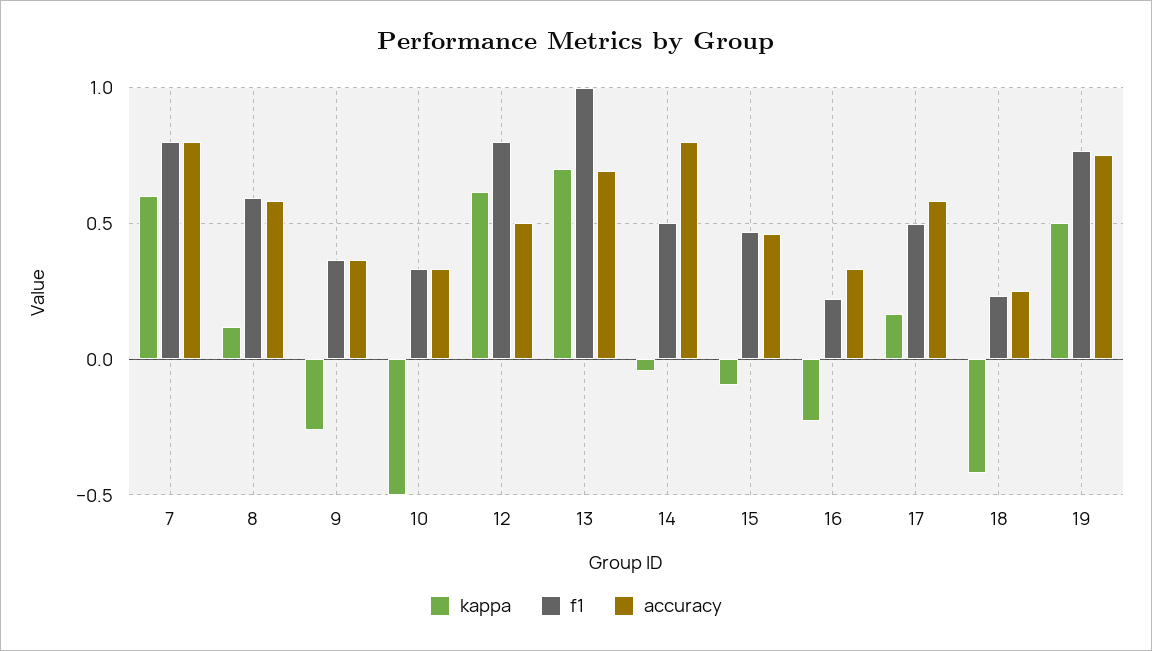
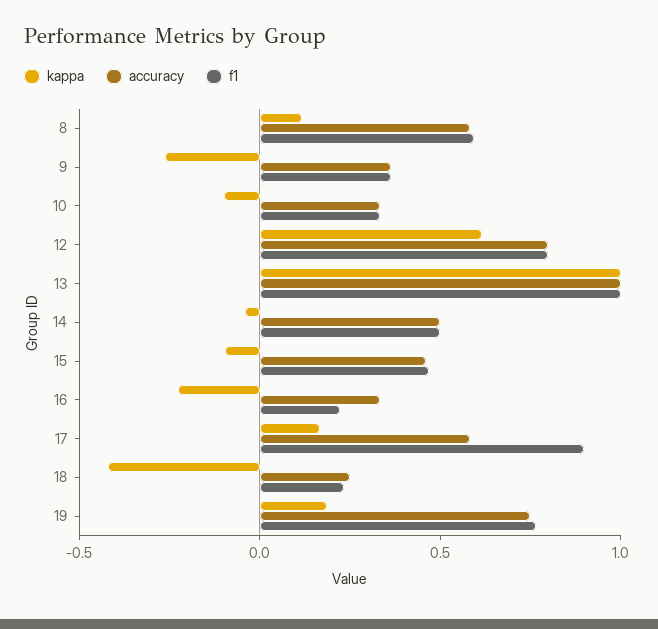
kappa, 7: 0.6 -> none
f1, 7: 0.8 -> none
accuracy, 7: 0.8 -> none
kappa, 10: -0.5 -> -0.1
accuracy, 12: 0.5 -> 0.8
kappa, 13: 0.7 -> 1
accuracy, 13: 0.7 -> 1
accuracy, 14: 0.8 -> 0.5
f1, 17: 0.5 -> 0.9
kappa, 19: 0.5 -> 0.2

